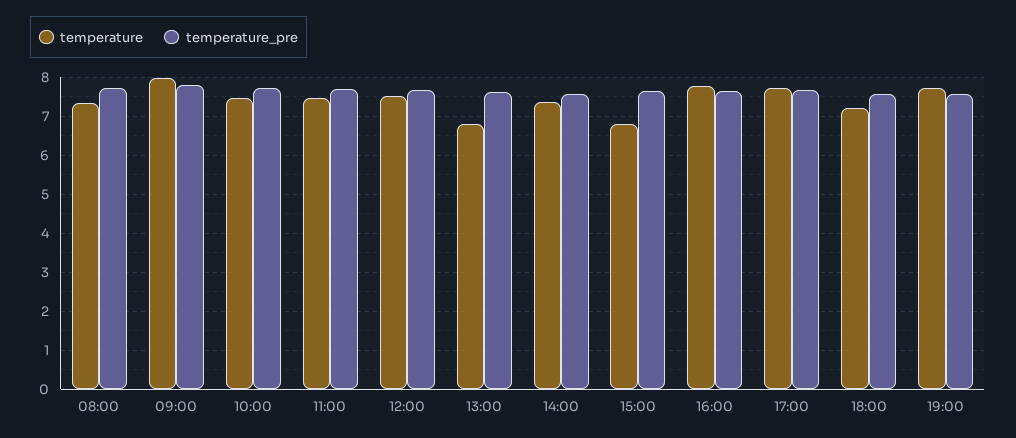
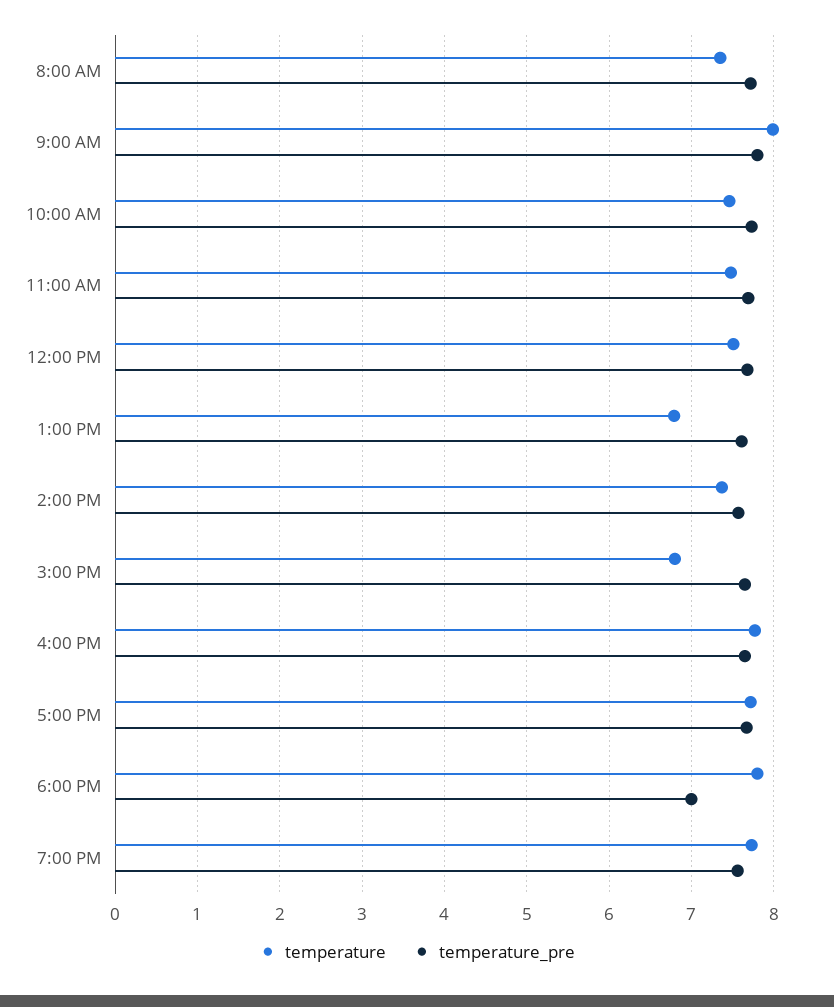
temperature, 18:00: 7.2 -> 7.8
temperature_pre, 18:00: 7.6 -> 7

